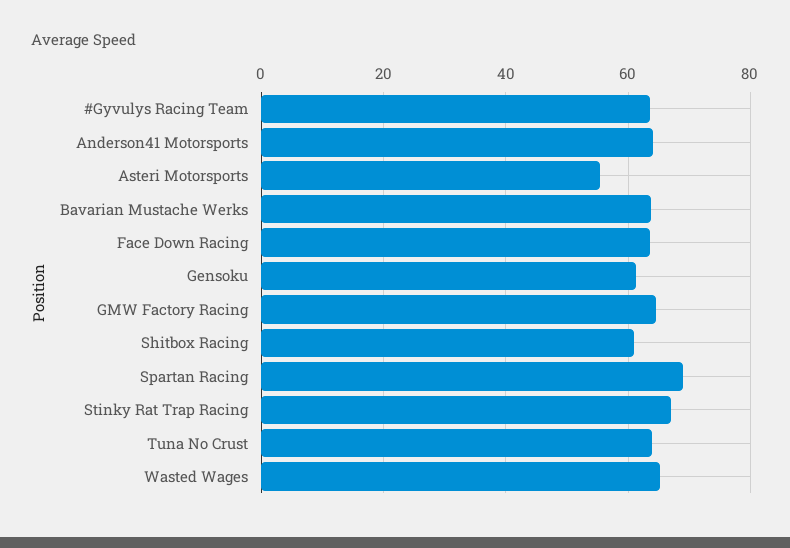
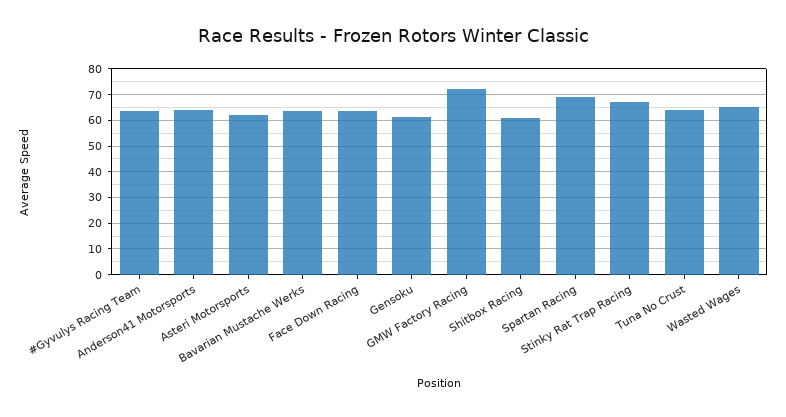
Asteri Motorsports: 56 -> 62.5
GMW Factory Racing: 64 -> 72.5

